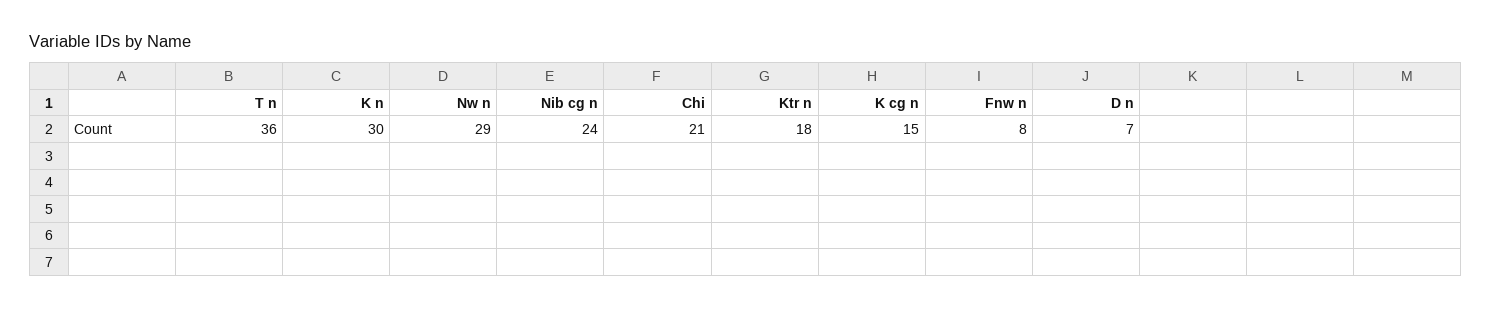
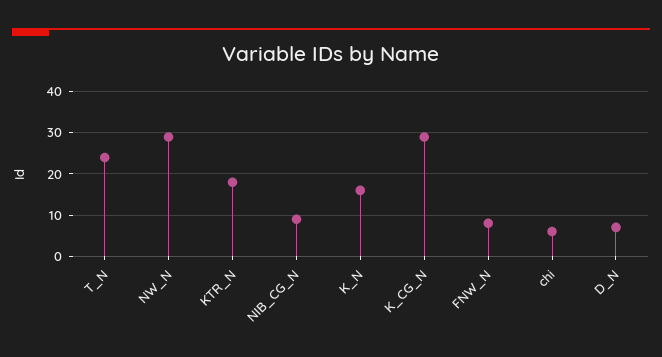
T n: 36 -> 25
K n: 30 -> 15
Nib cg n: 24 -> 10
Chi: 21 -> 5
K cg n: 15 -> 30

